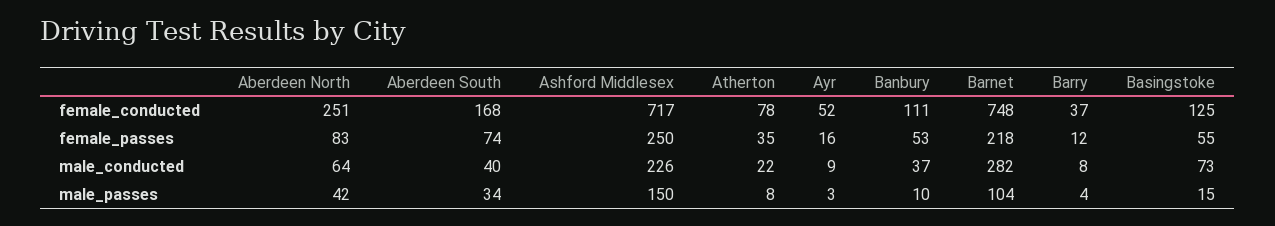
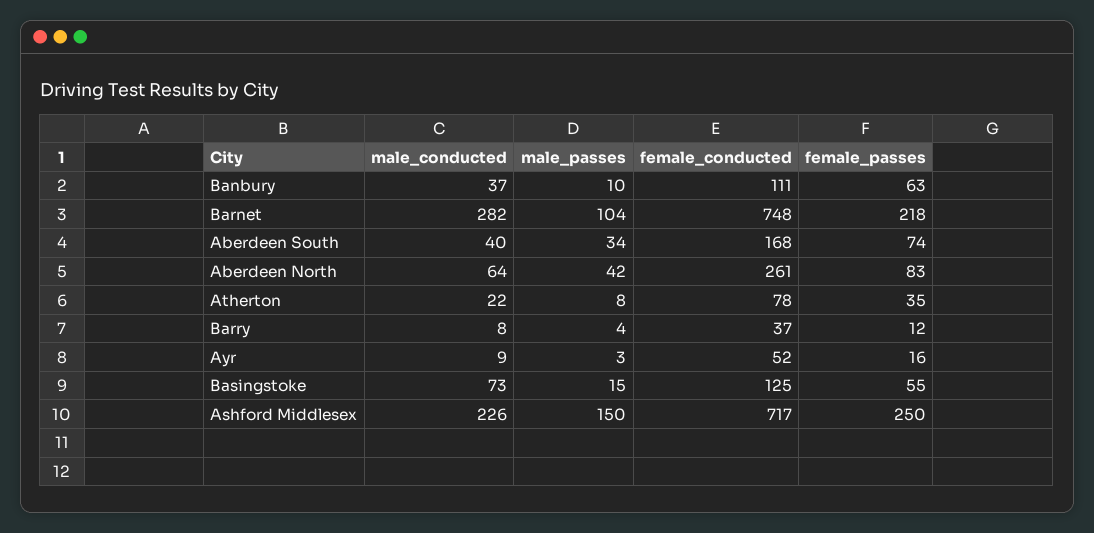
Aberdeen North, female_conducted: 251 -> 261
Banbury, female_passes: 53 -> 63

